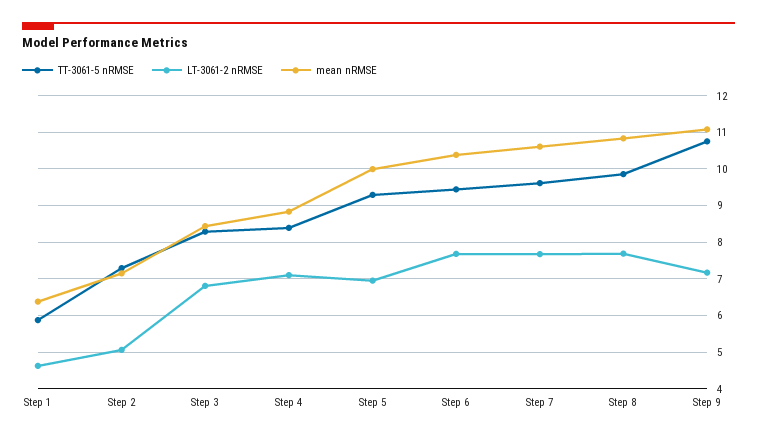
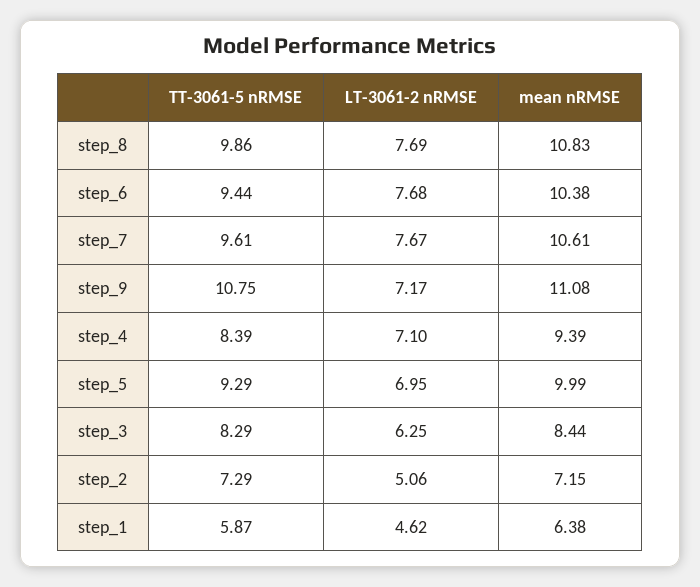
LT-3061-2 nRMSE, Step 3: 6.8 -> 6.25
mean nRMSE, Step 4: 8.8 -> 9.39

